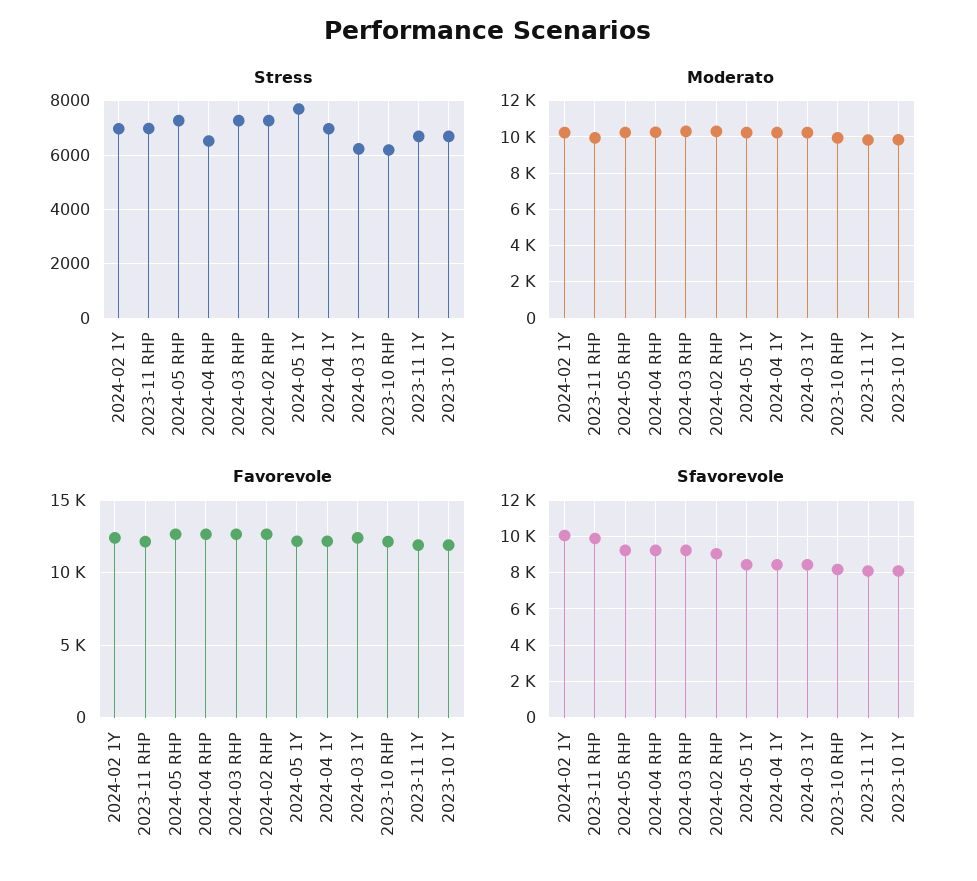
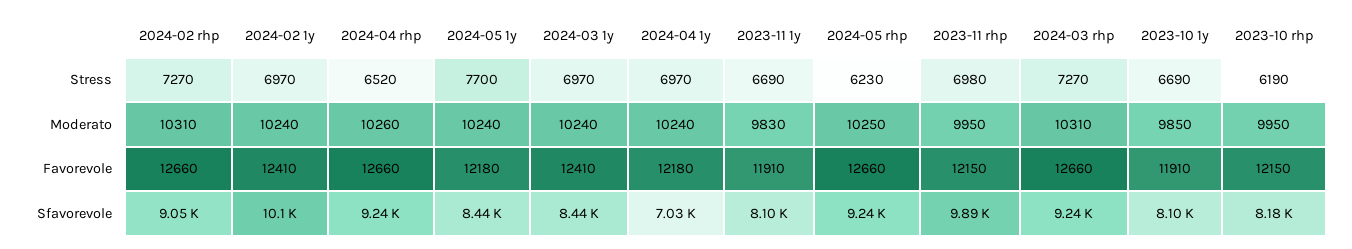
Stress, 2024-05 RHP: 7250 -> 6230
Stress, 2024-03 1Y: 6250 -> 6970
Sfavorevole, 2024-04 1Y: 8500 -> 7030

